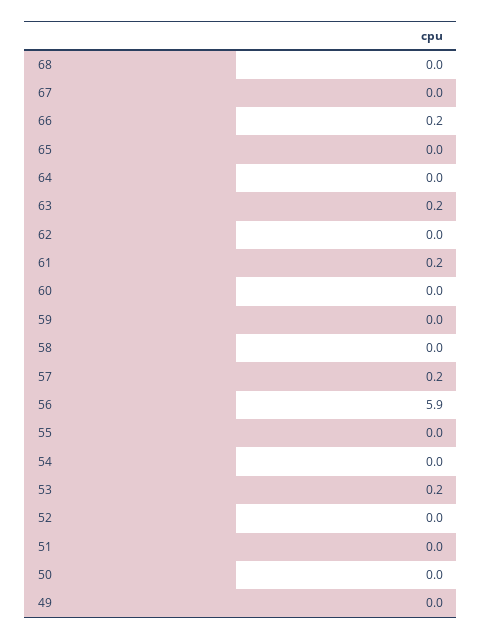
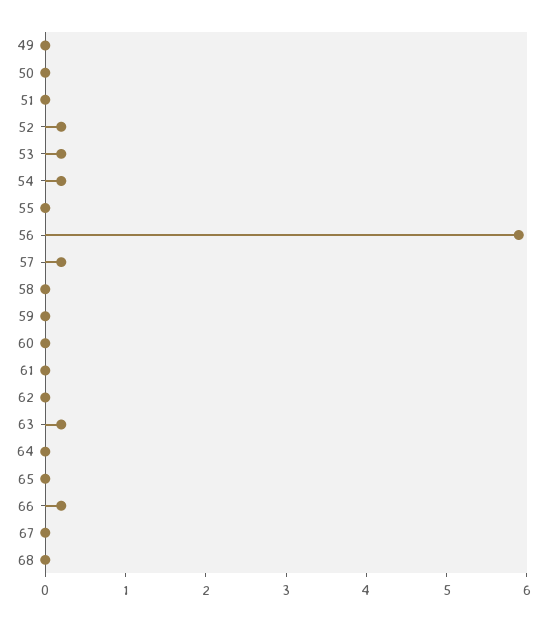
61: 0.2 -> 0
54: 0 -> 0.2
52: 0 -> 0.2

